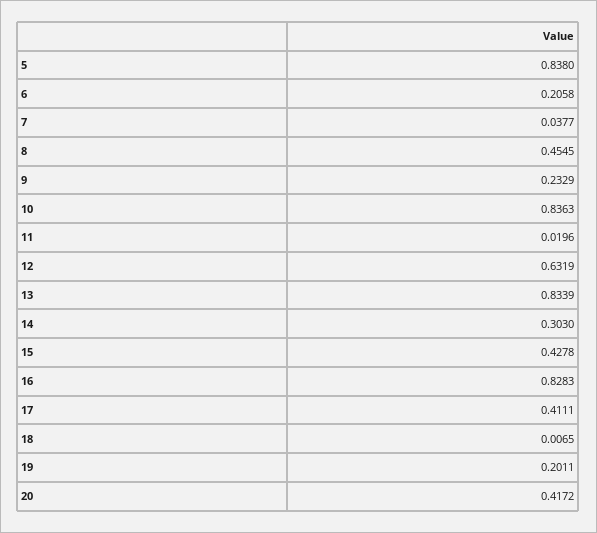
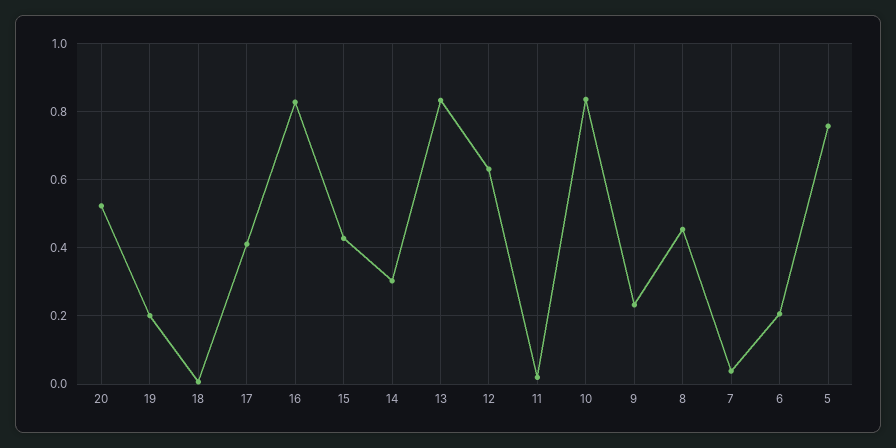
5: 0.838 -> 0.76
20: 0.4172 -> 0.52

